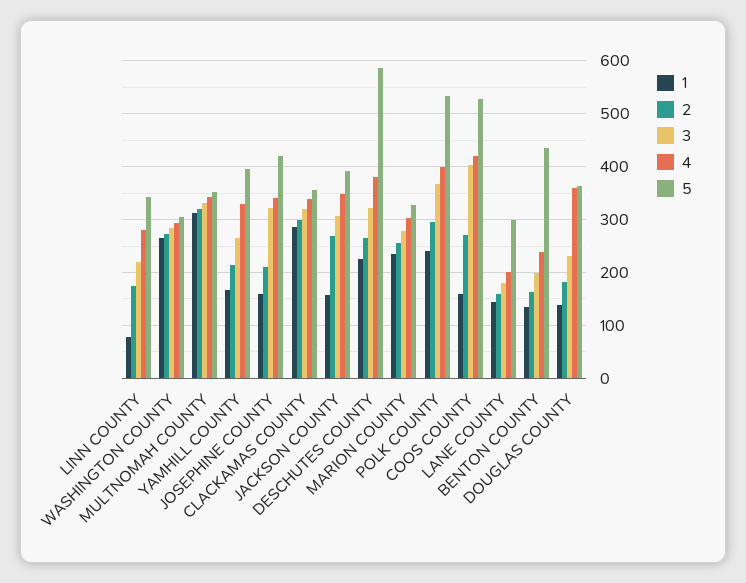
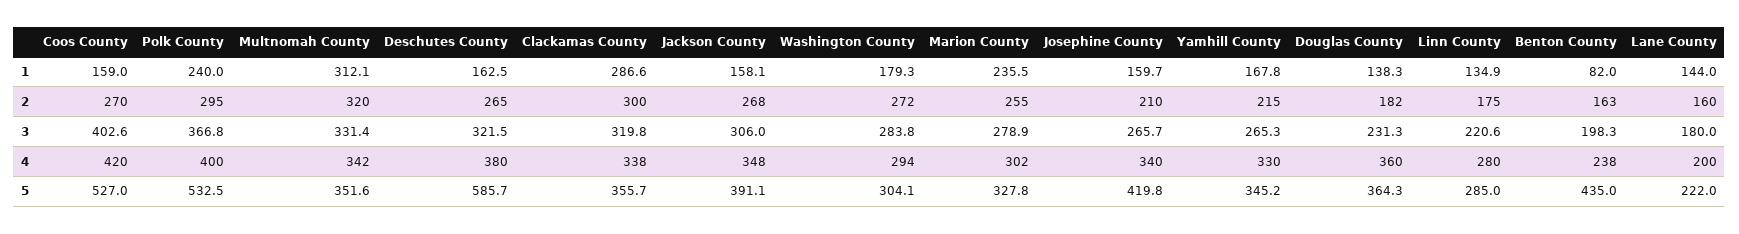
1, LINN COUNTY: 80 -> 134.9
5, LINN COUNTY: 340 -> 285
1, WASHINGTON COUNTY: 260 -> 179.3
5, YAMHILL COUNTY: 400 -> 345.2
3, JOSEPHINE COUNTY: 320 -> 265.7
1, DESCHUTES COUNTY: 220 -> 162.5
5, LANE COUNTY: 300 -> 222
1, BENTON COUNTY: 140 -> 82

